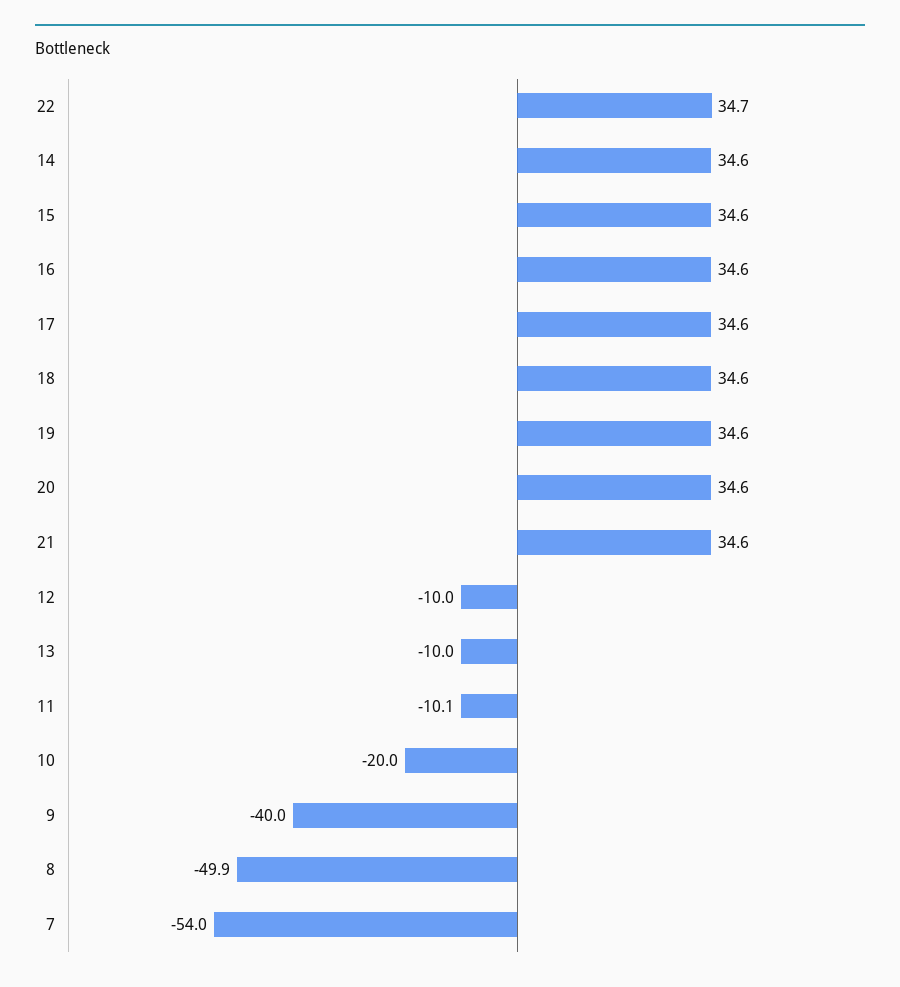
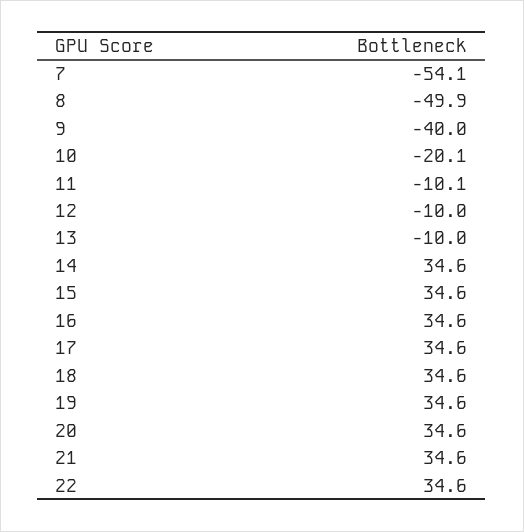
22: 34.7 -> 34.6
10: -20 -> -20.1
7: -54 -> -54.1

